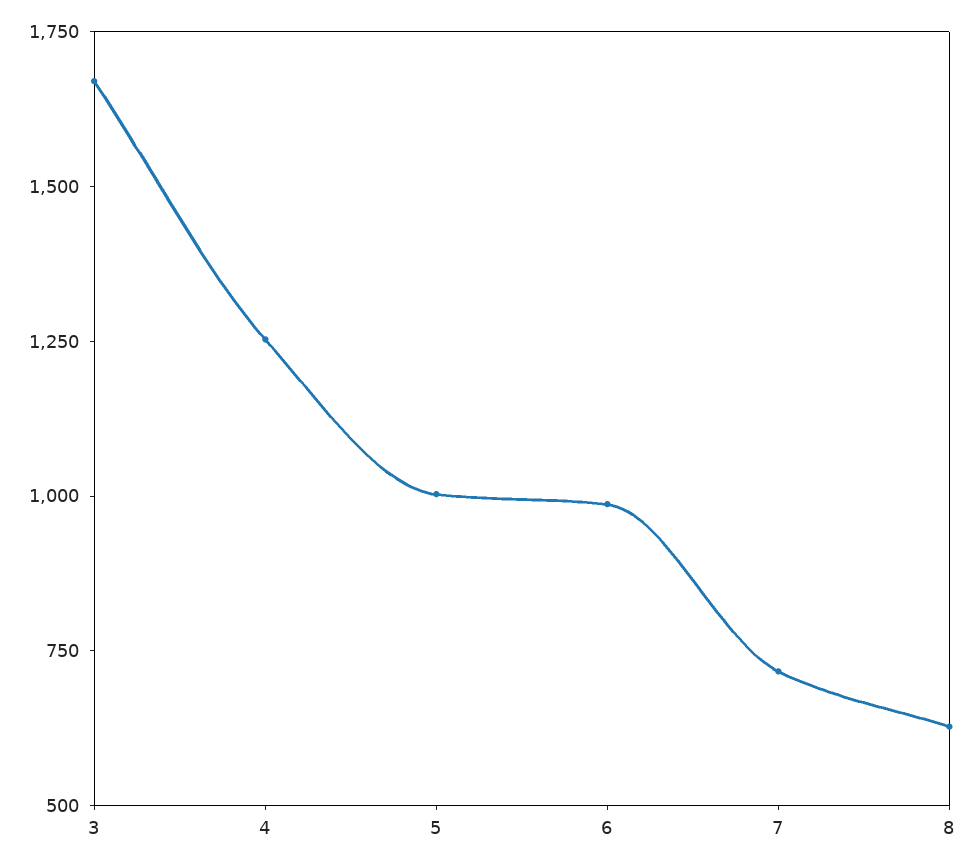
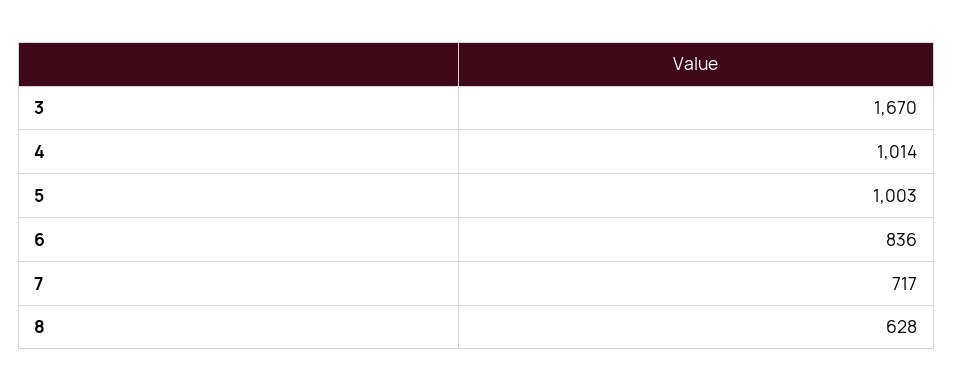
4: 1250 -> 1014
6: 1000 -> 836

